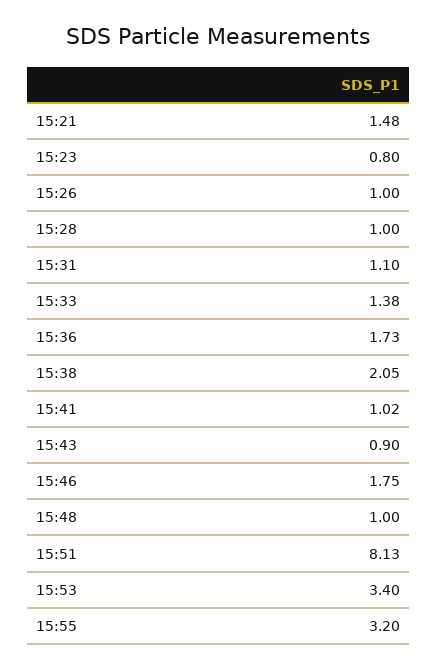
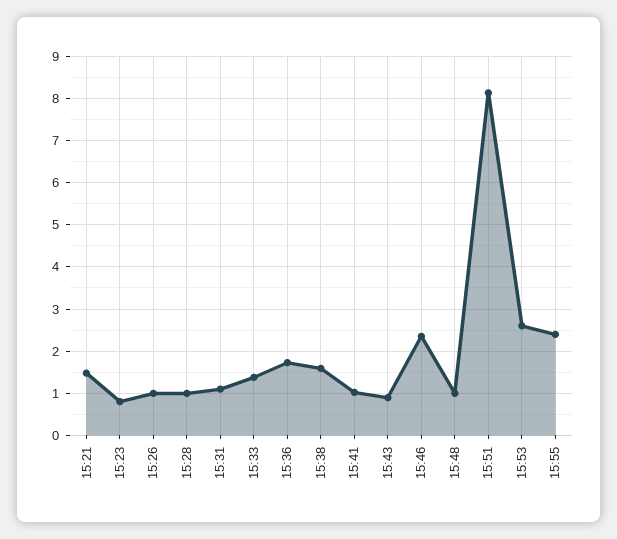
15:38: 2.05 -> 1.6
15:46: 1.75 -> 2.4
15:53: 3.4 -> 2.6
15:55: 3.2 -> 2.4

